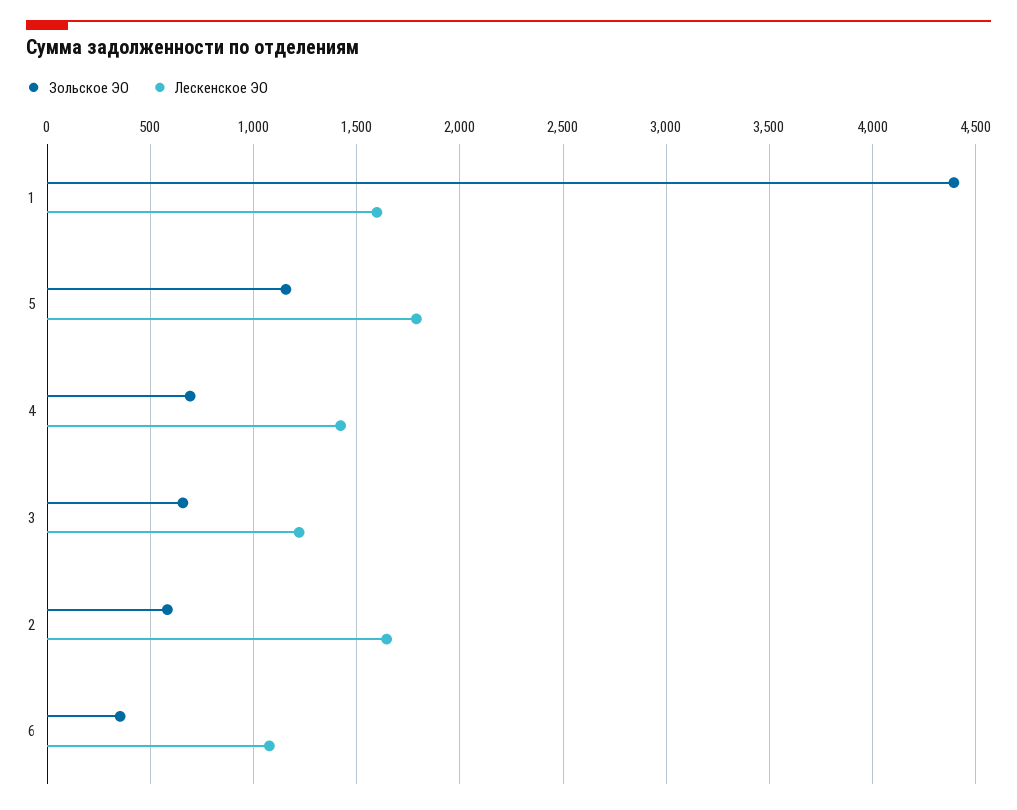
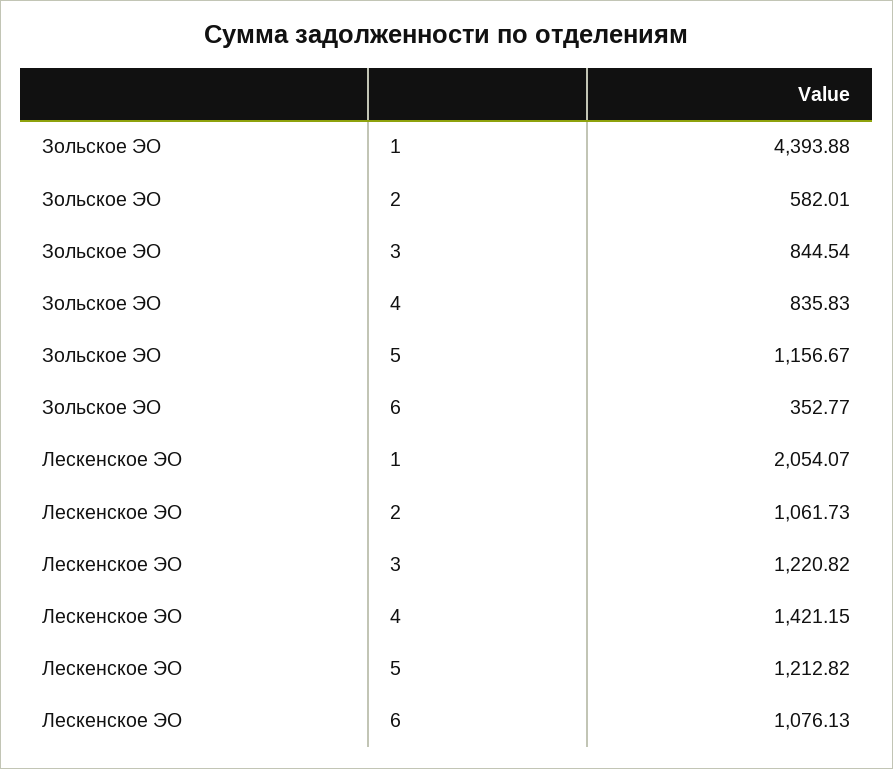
Лескенское ЭО, 1: 1600 -> 2054.07
Лескенское ЭО, 5: 1800 -> 1212.82
Зольское ЭО, 4: 700 -> 835.83
Зольское ЭО, 3: 650 -> 844.54
Лескенское ЭО, 2: 1650 -> 1061.73

